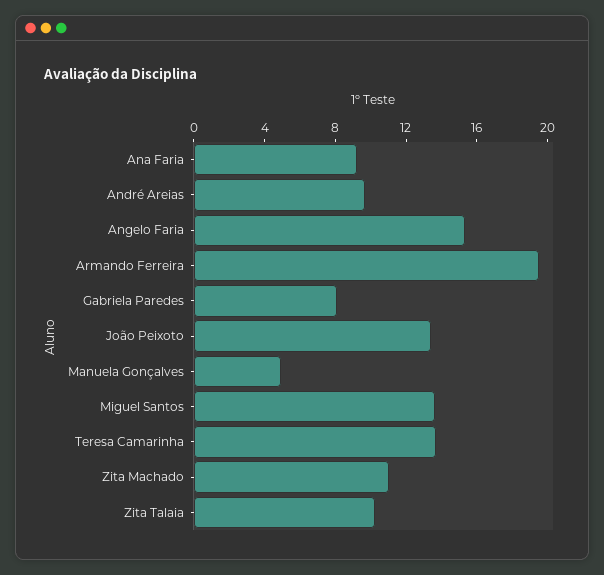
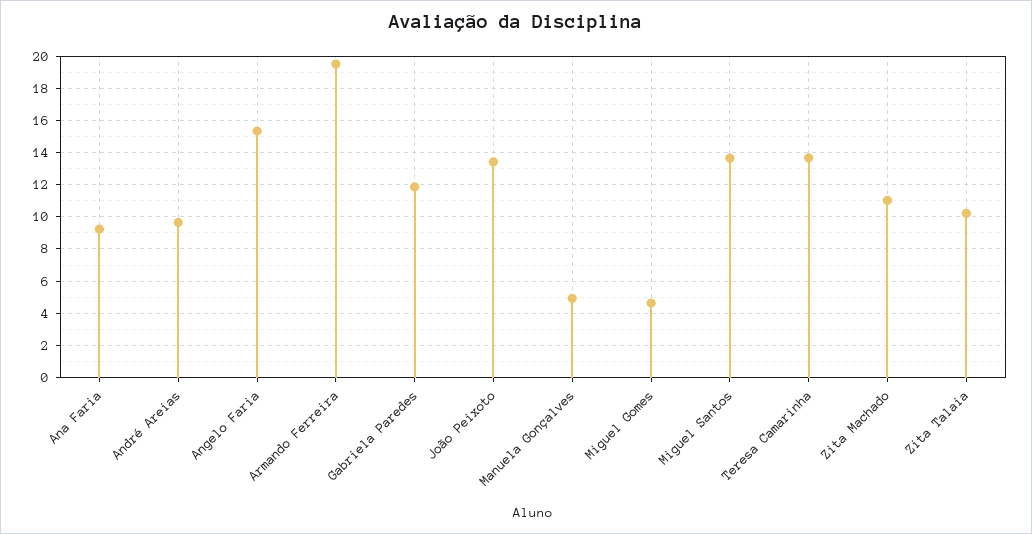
Gabriela Paredes: 8 -> 12
Miguel Gomes: none -> 4.5

